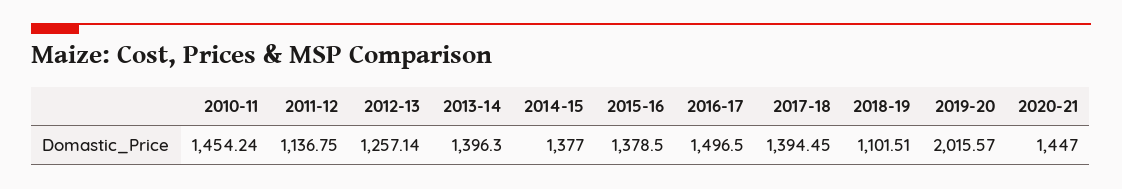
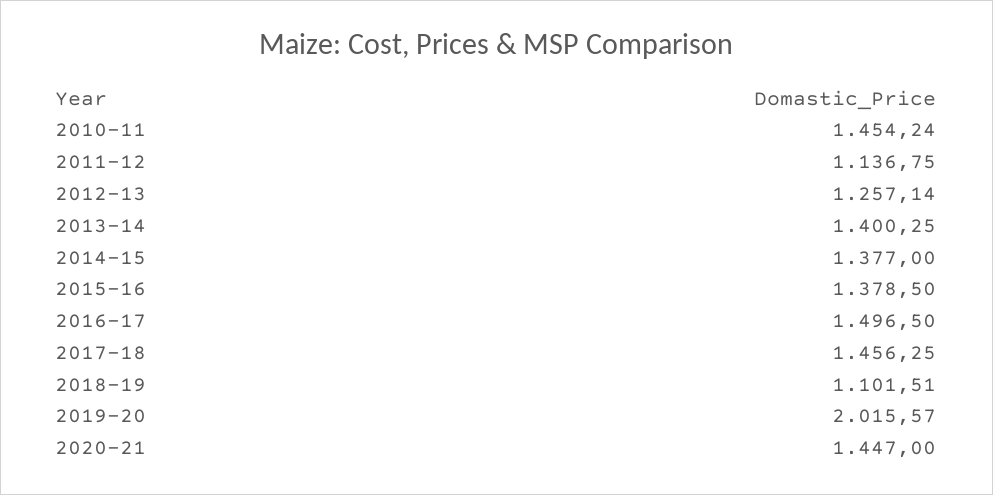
2013-14: 1396.3 -> 1400.25
2017-18: 1394.45 -> 1456.25

